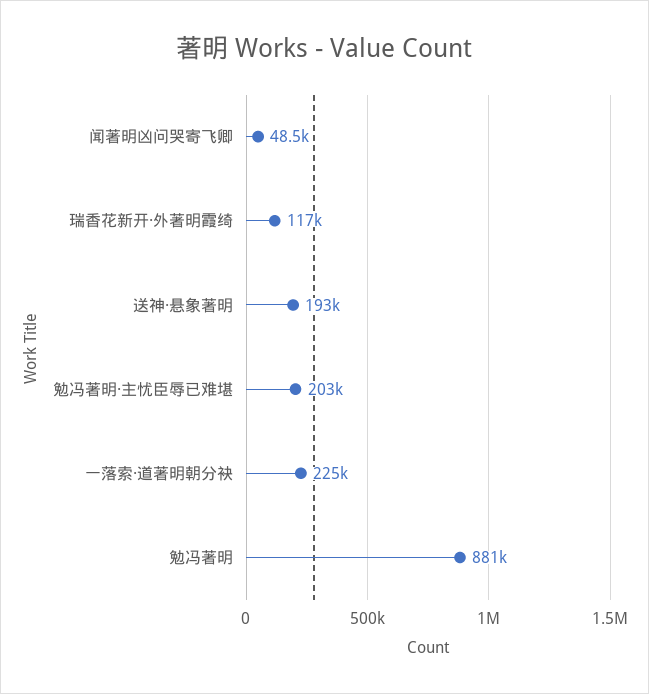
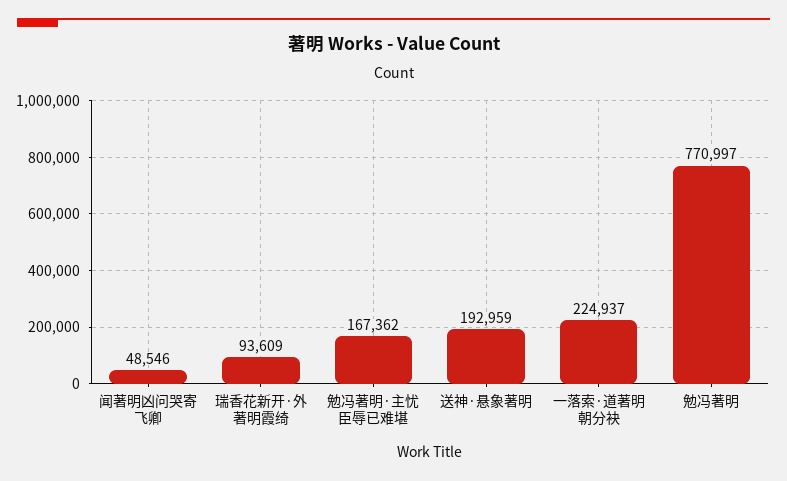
瑞香花新开·外著明霞绮: 117000 -> 93609
勉冯著明·主忧臣辱已难堪: 203000 -> 167362
勉冯著明: 881000 -> 770997

